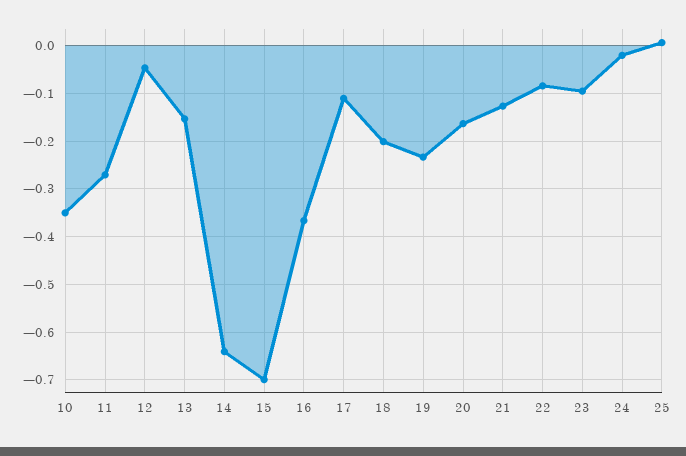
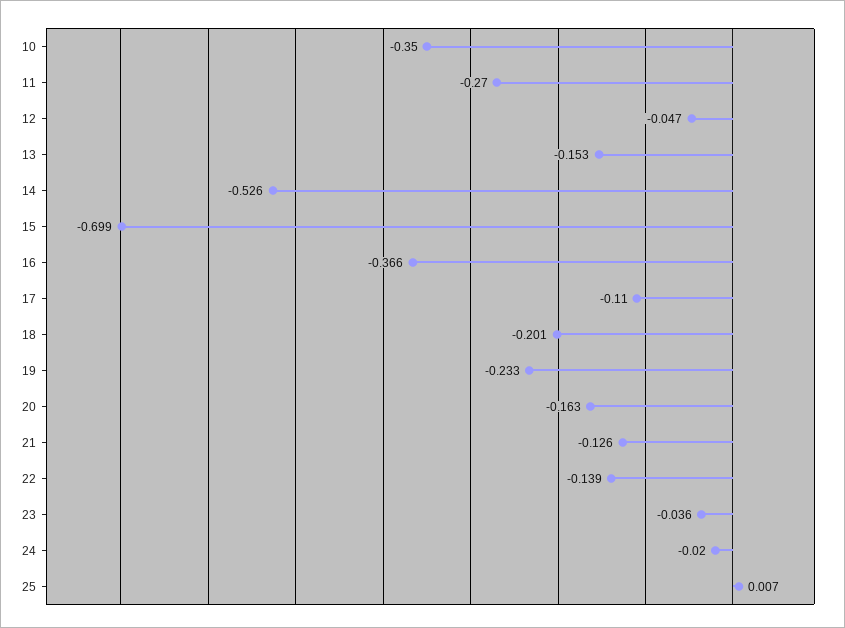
14: -0.64 -> -0.526
22: -0.08 -> -0.139
23: -0.1 -> -0.036

